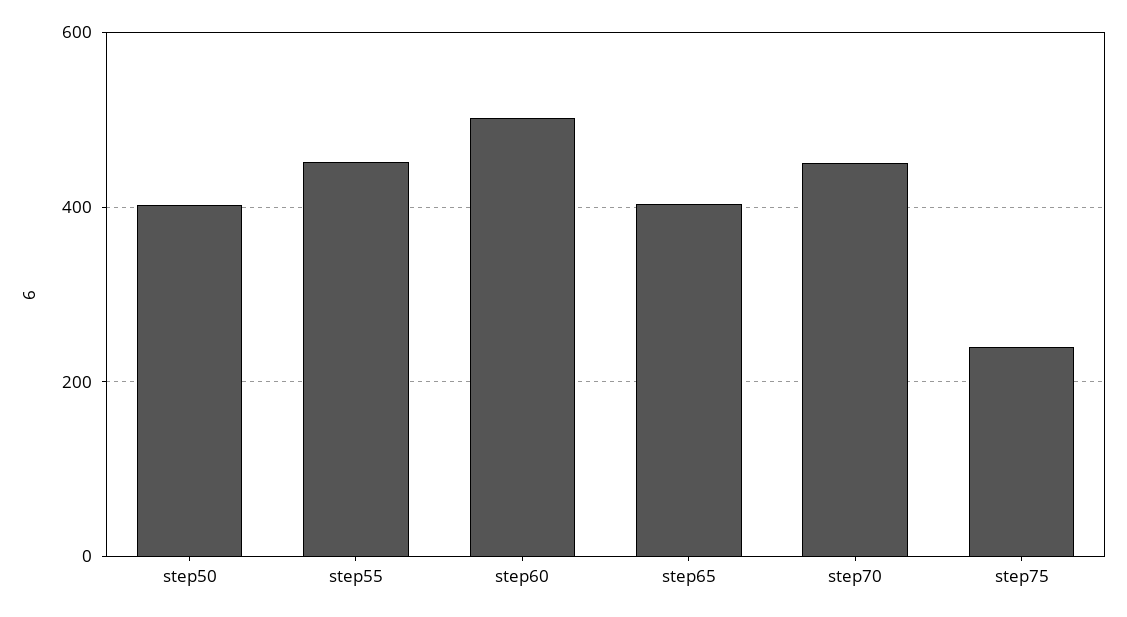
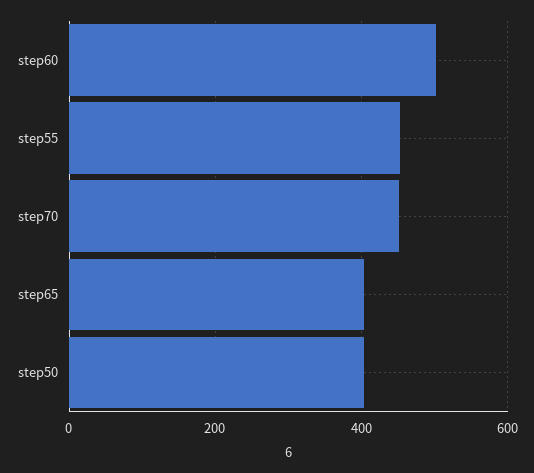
step75: 240 -> none

